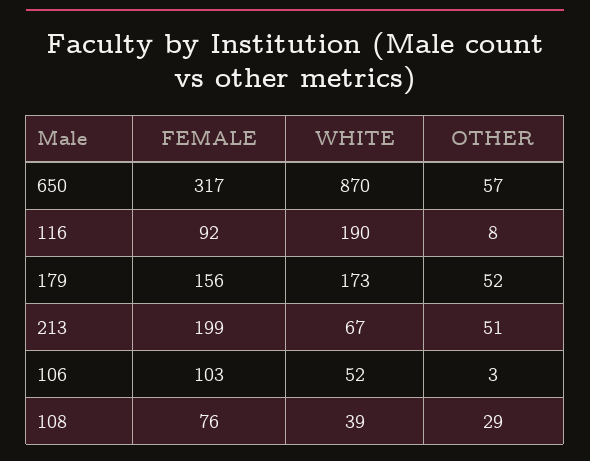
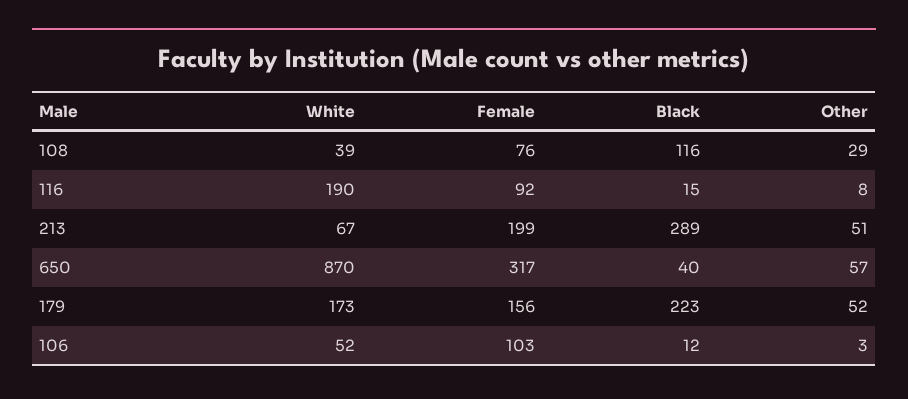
Black, 108: none -> 116
Black, 116: none -> 15
Black, 213: none -> 289
Black, 650: none -> 40
Black, 179: none -> 223
Black, 106: none -> 12

